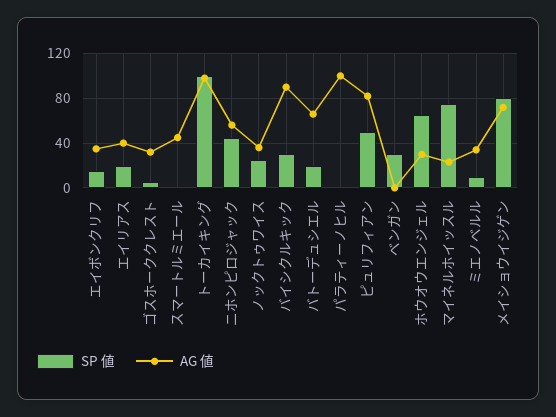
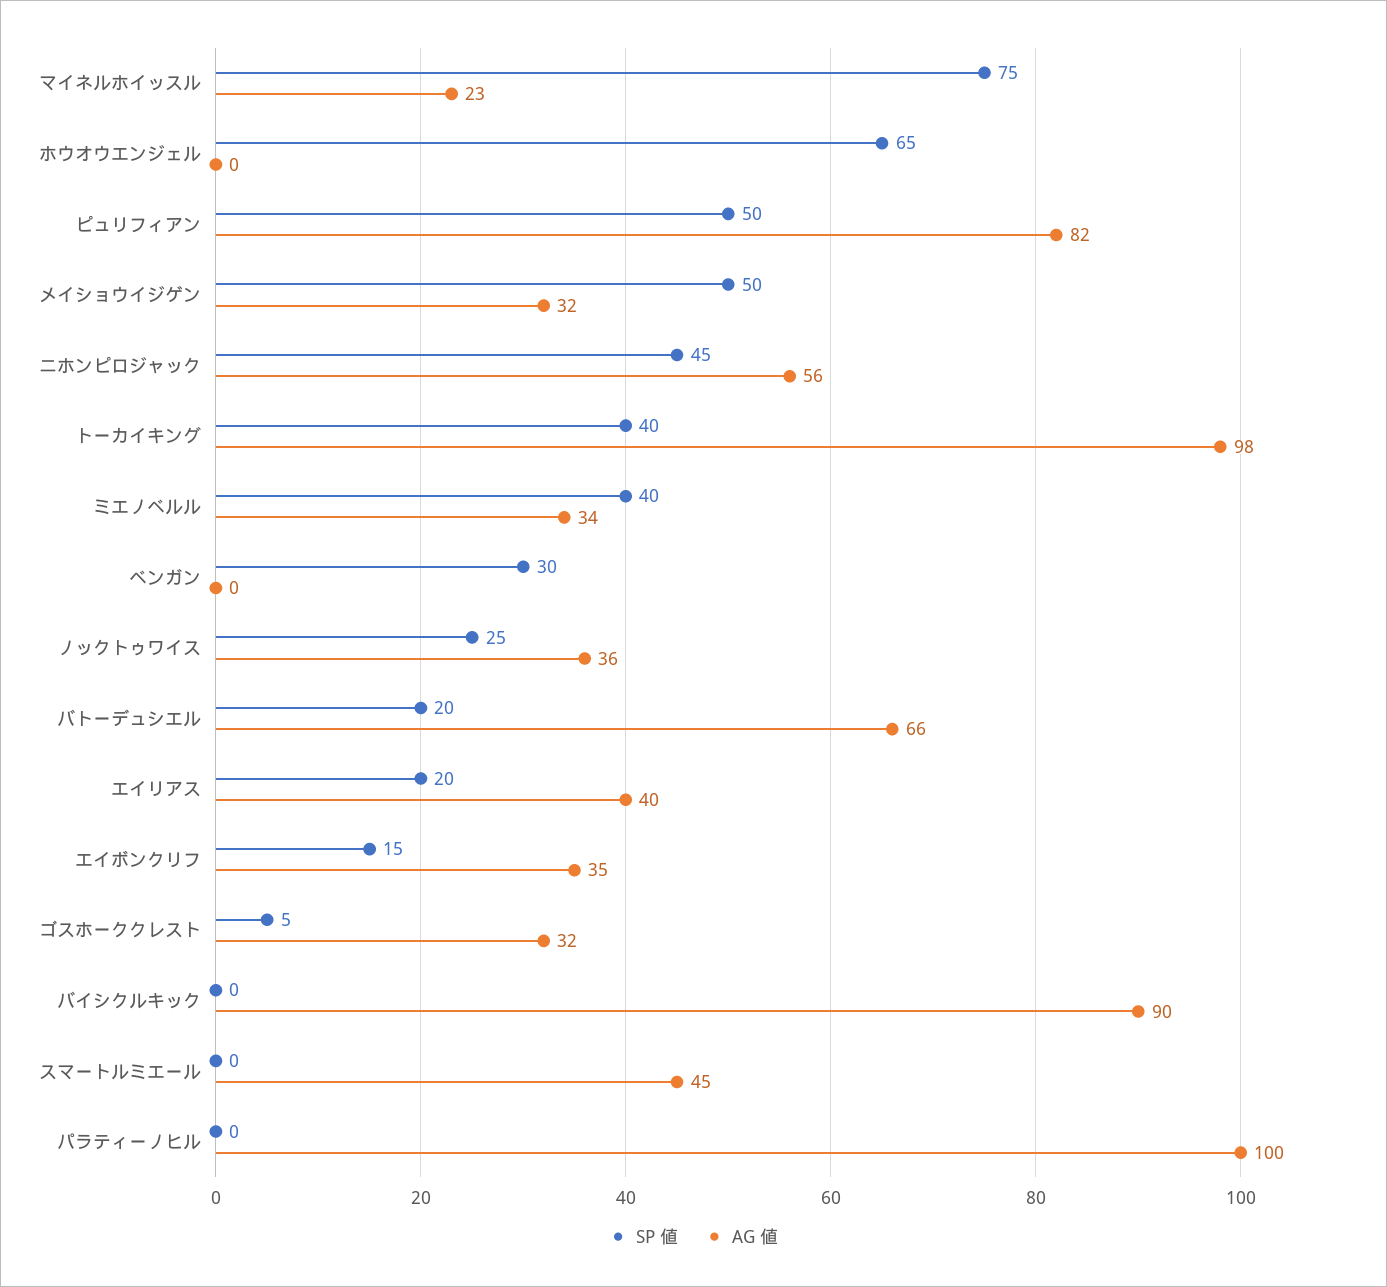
SP 値, トーカイキング: 100 -> 40
SP 値, バイシクルキック: 30 -> 0
AG 値, ホウオウエンジェル: 30 -> 0
SP 値, ミエノベルル: 10 -> 40
SP 値, メイショウイジゲン: 80 -> 50
AG 値, メイショウイジゲン: 70 -> 32

